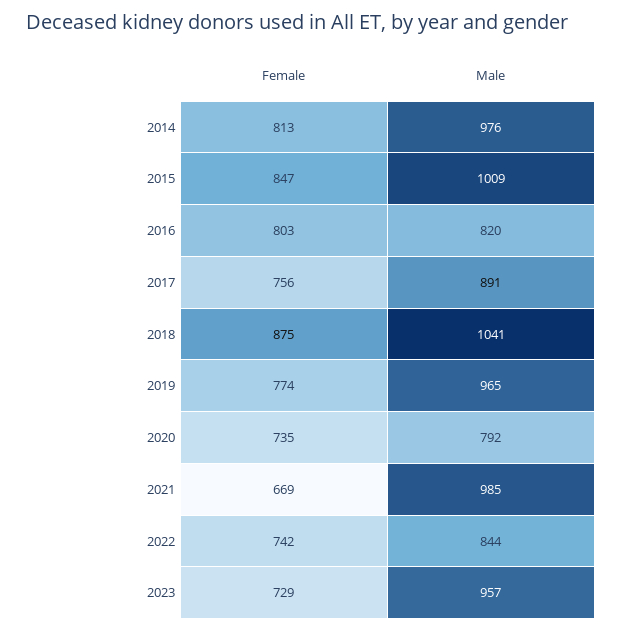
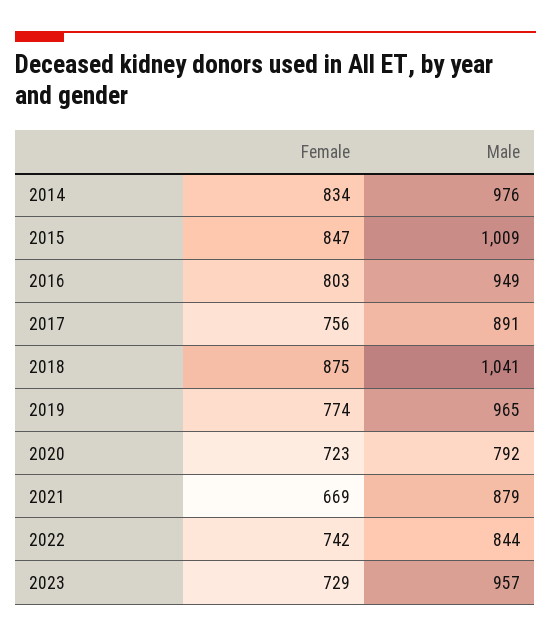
Female, 2014: 813 -> 834
Male, 2016: 820 -> 949
Female, 2020: 735 -> 723
Male, 2021: 985 -> 879

